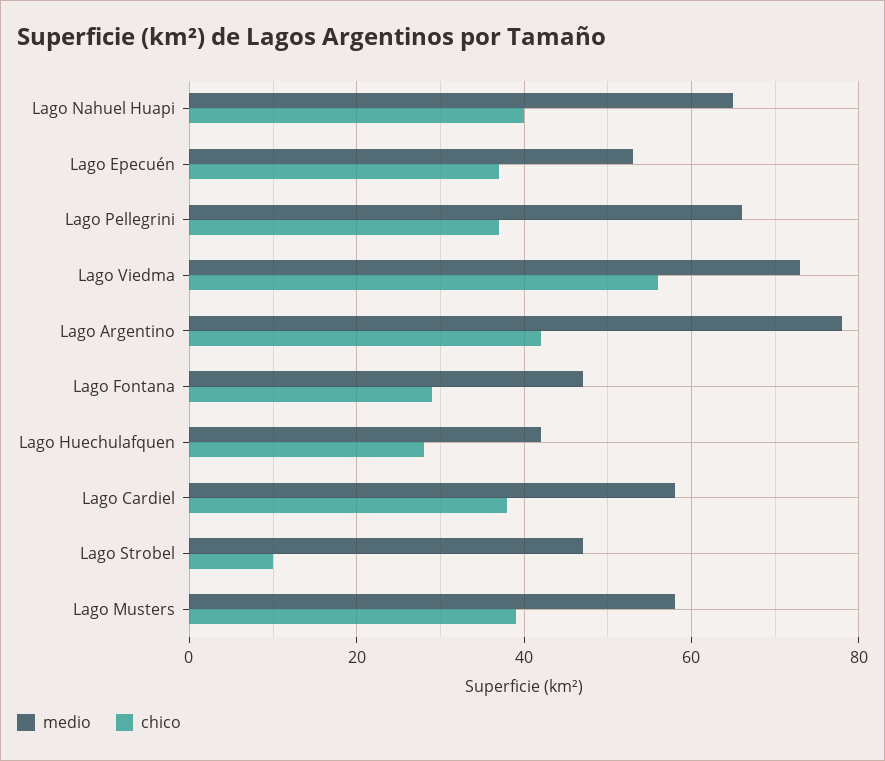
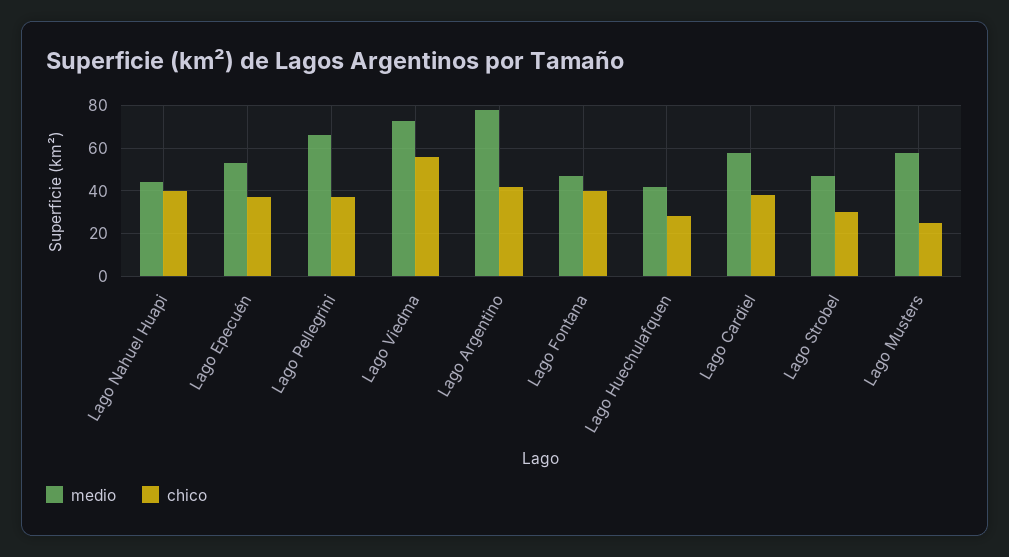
medio, Lago Nahuel Huapi: 65 -> 45
chico, Lago Fontana: 30 -> 40
chico, Lago Strobel: 10 -> 30
chico, Lago Musters: 40 -> 25

